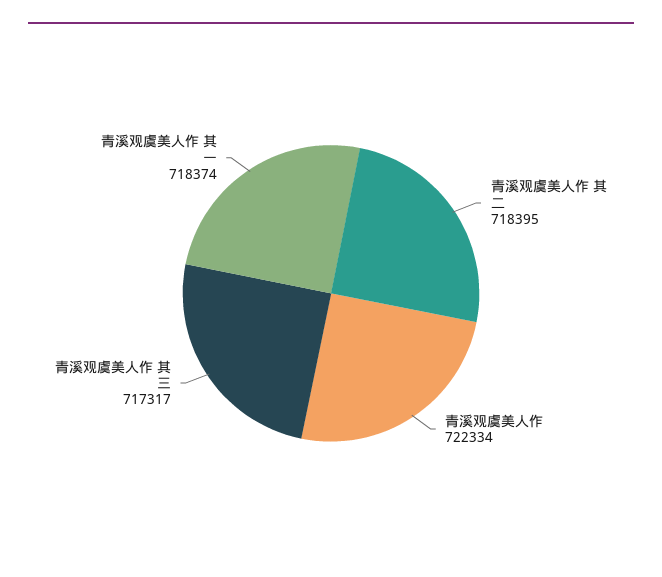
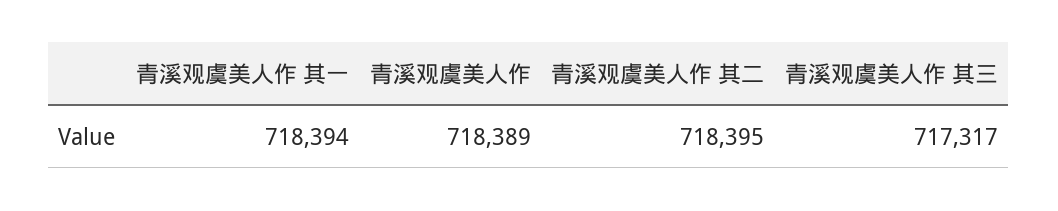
青溪观虞美人作: 722334 -> 718389
青溪观虞美人作 其一: 718374 -> 718394

